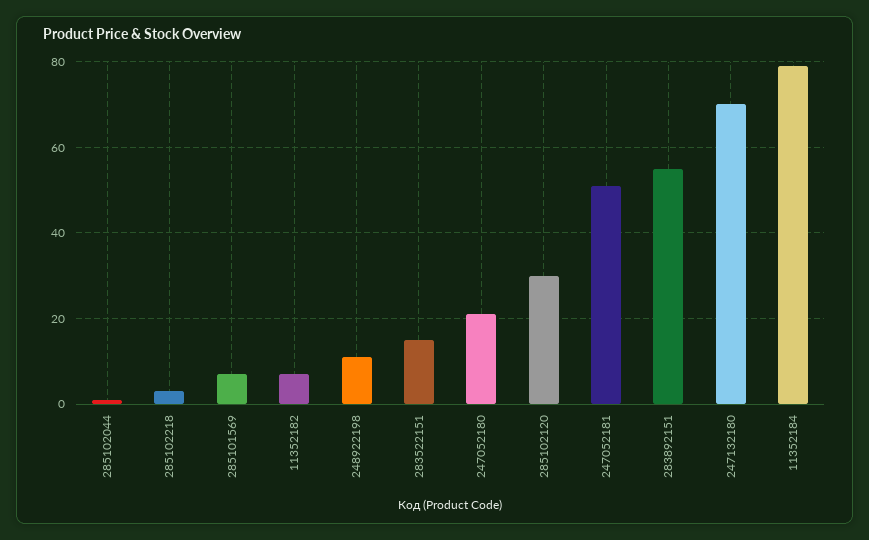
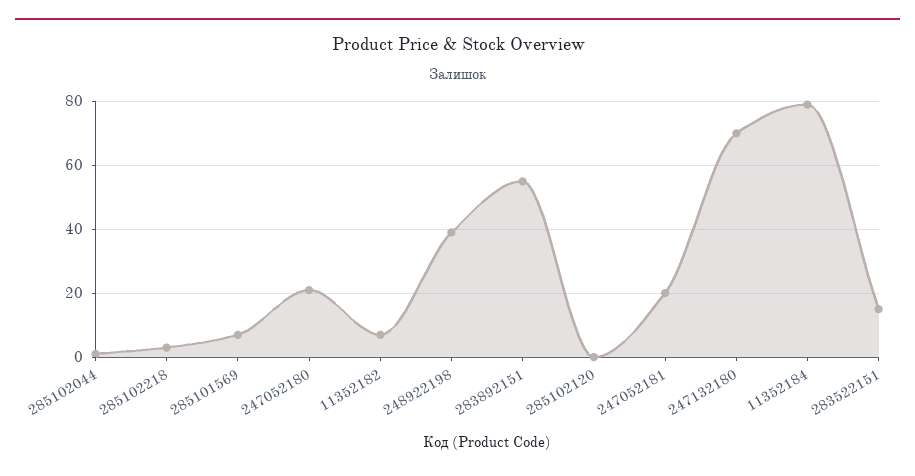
248922198: 10 -> 40
285102120: 30 -> 0
247052181: 50 -> 20

